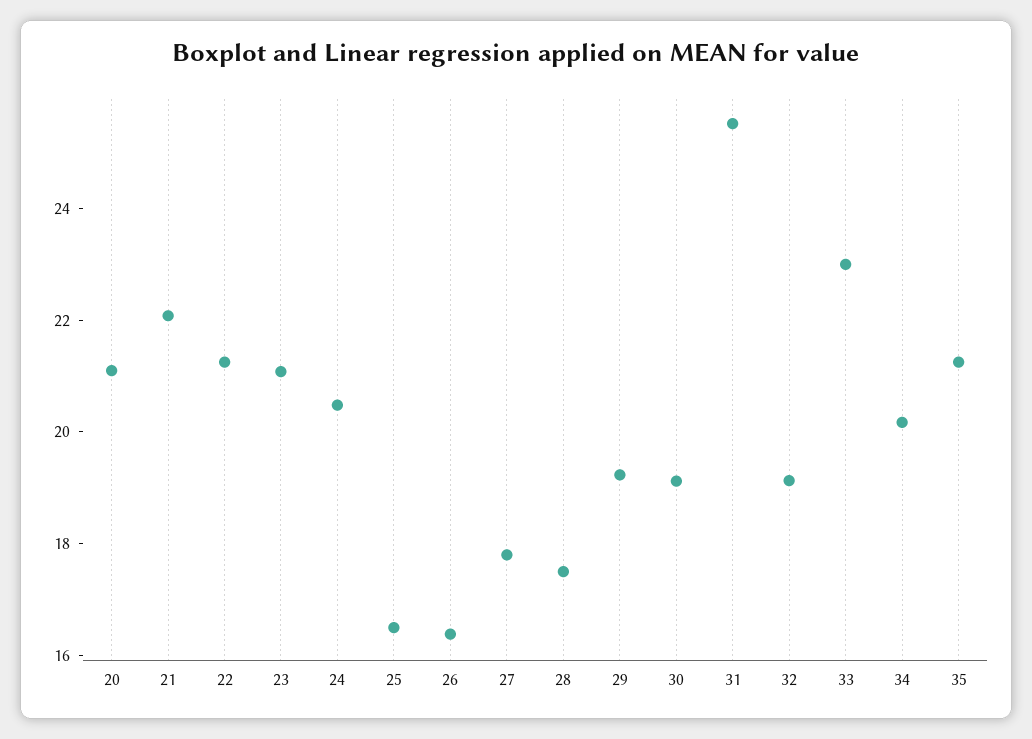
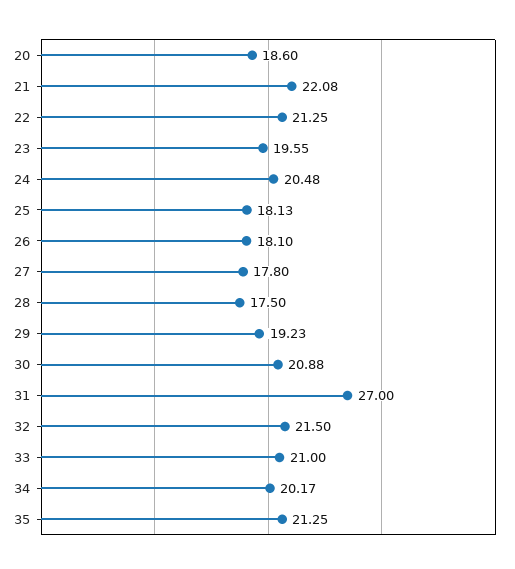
20: 21 -> 18.6
23: 21 -> 19.55
25: 16.5 -> 18.13
26: 16.5 -> 18.1
30: 19 -> 20.88
31: 25.5 -> 27
32: 19 -> 21.5
33: 23 -> 21

